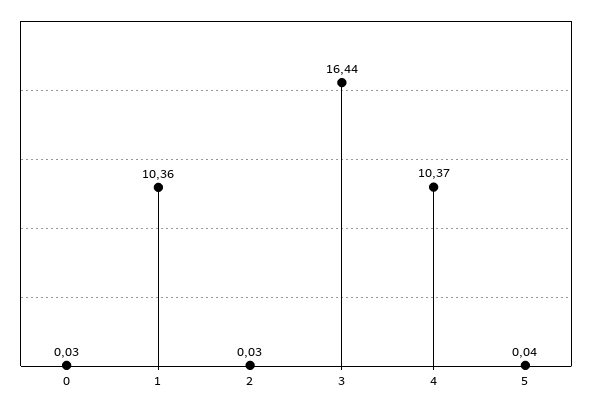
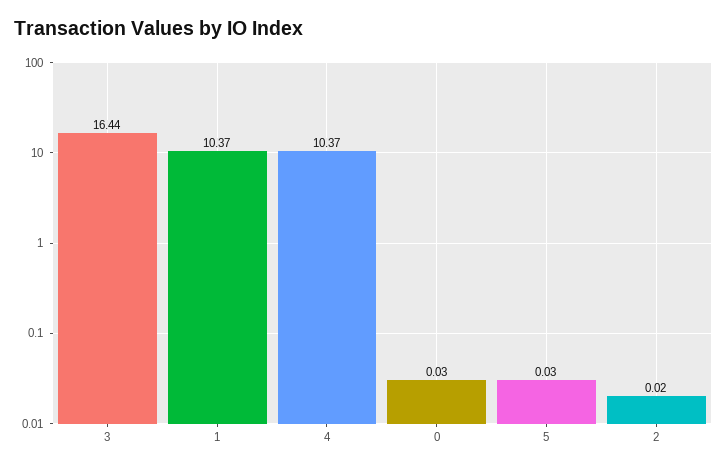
1: 10.36 -> 10.37
2: 0.03 -> 0.02
5: 0.04 -> 0.03

